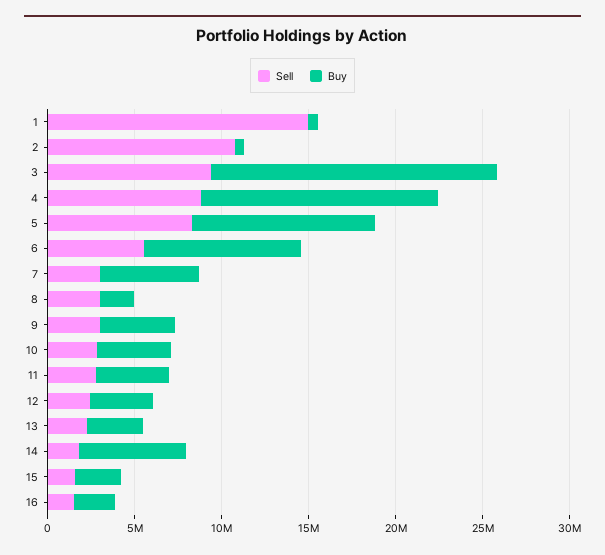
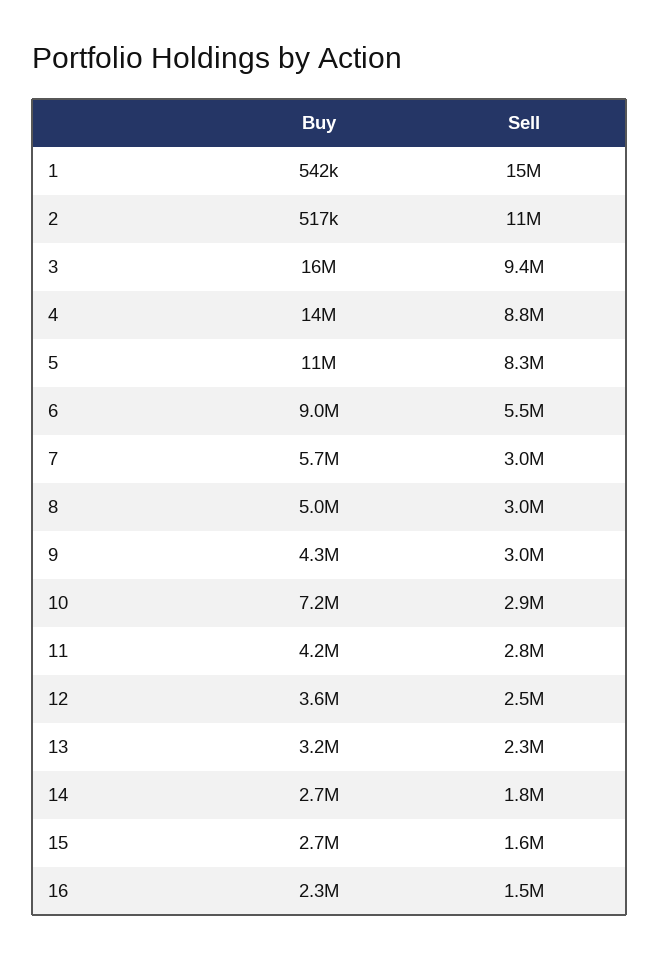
Buy, 8: 2000000 -> 5000000
Buy, 10: 4000000 -> 7200000
Buy, 14: 6000000 -> 2700000

